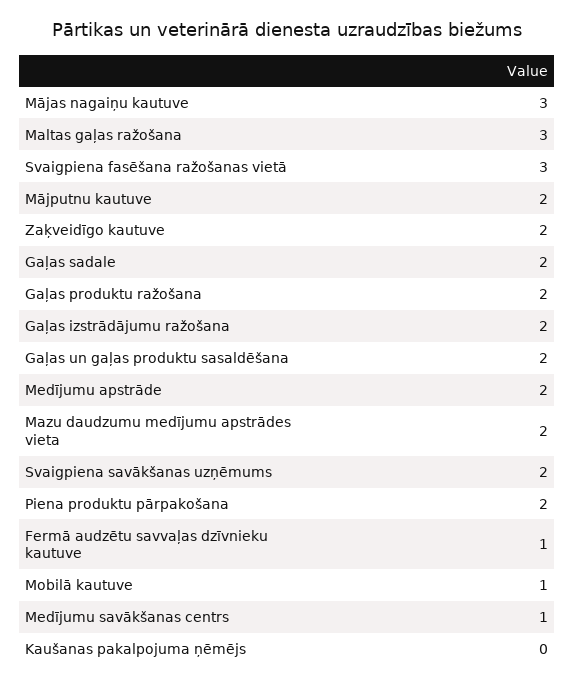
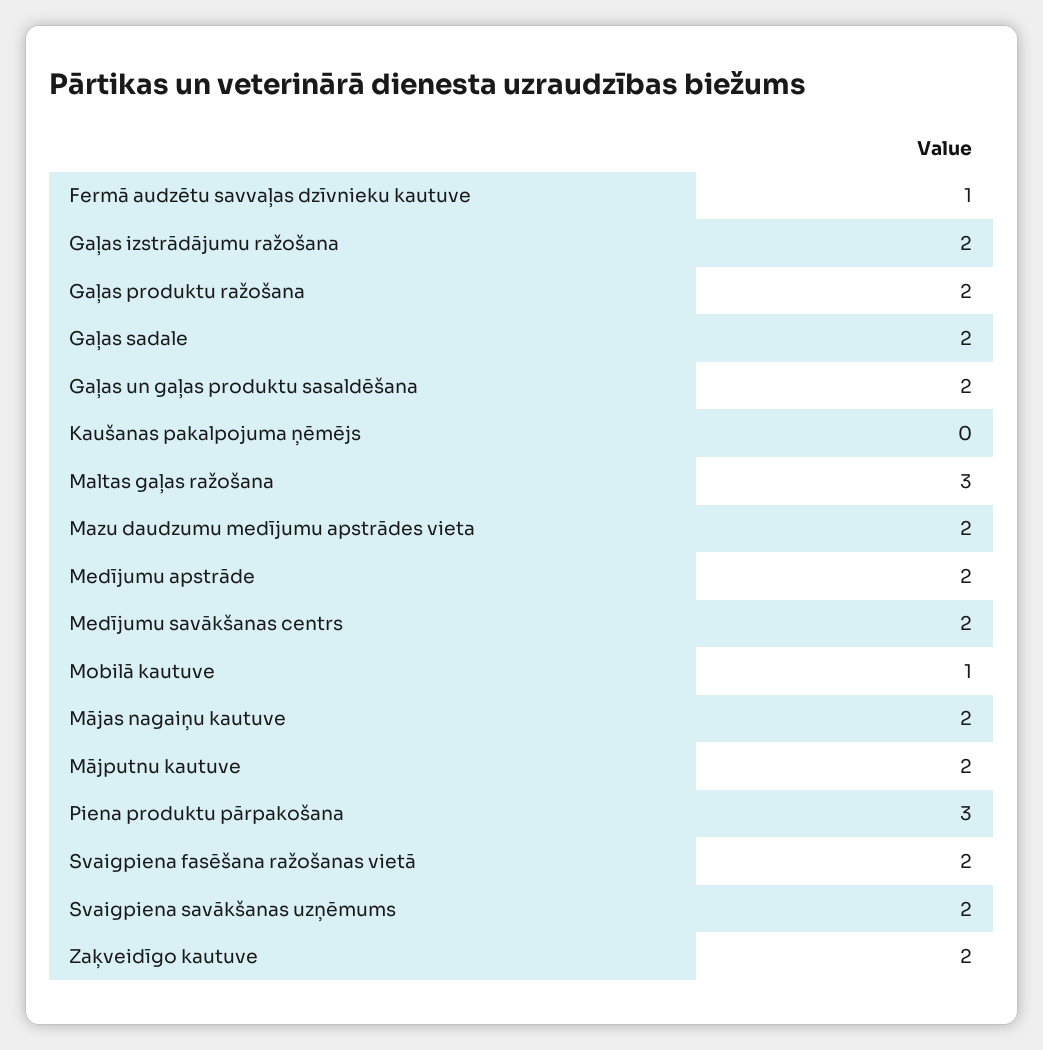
Mājas nagaiņu kautuve: 3 -> 2
Svaigpiena fasēšana ražošanas vietā: 3 -> 2
Piena produktu pārpakošana: 2 -> 3
Medījumu savākšanas centrs: 1 -> 2

